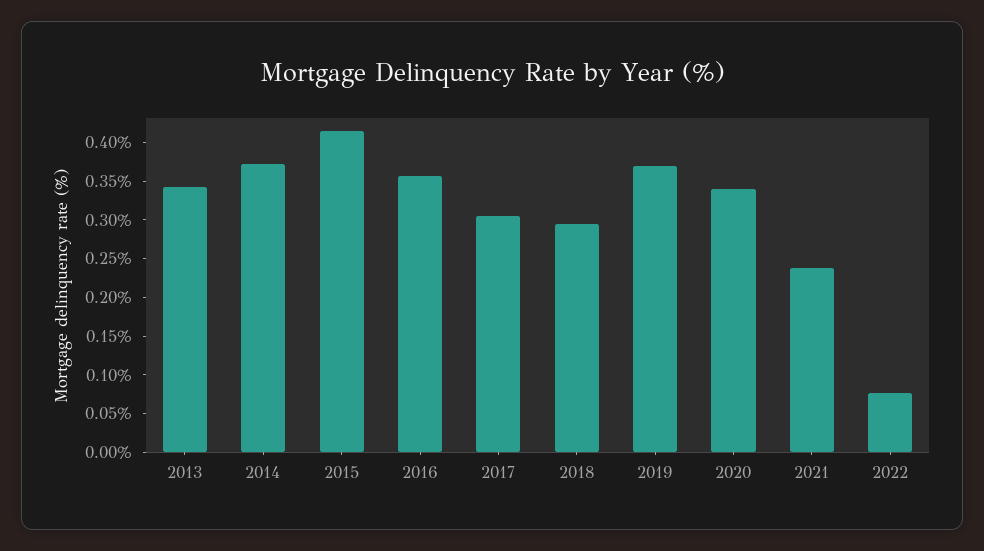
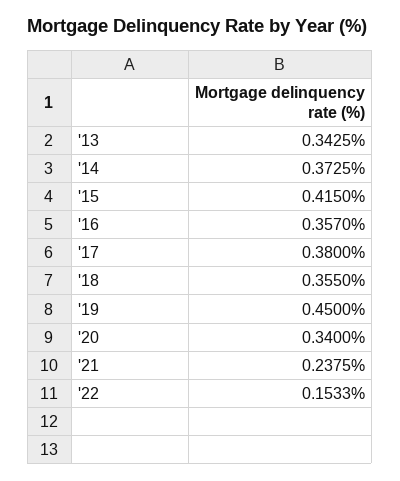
2017: 0.3 -> 0.38
2018: 0.3 -> 0.355
2019: 0.375 -> 0.45
2022: 0.075 -> 0.1533

